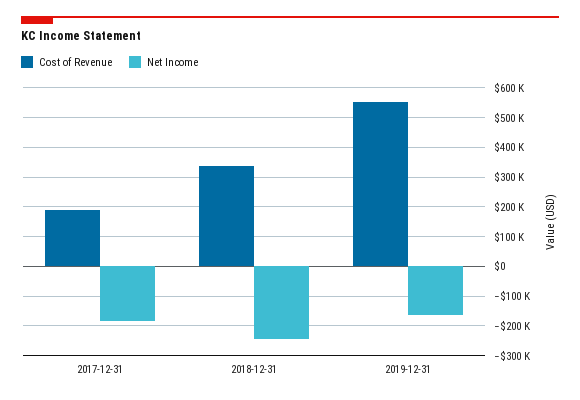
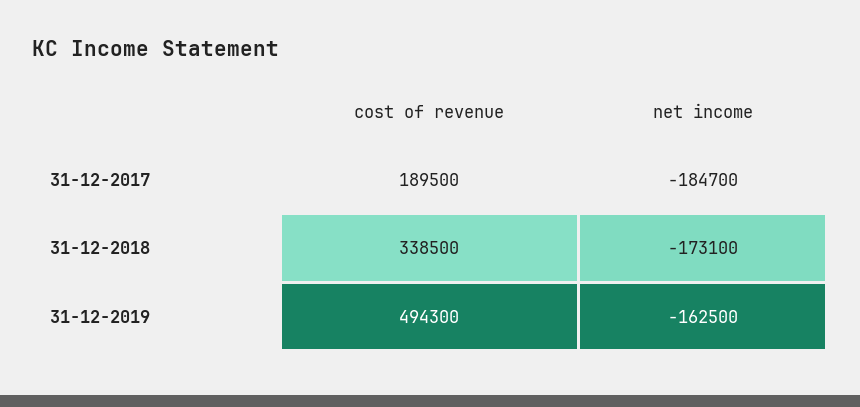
Net Income, 2018-12-31: -250000 -> -173100
Cost of Revenue, 2019-12-31: 550000 -> 494300

